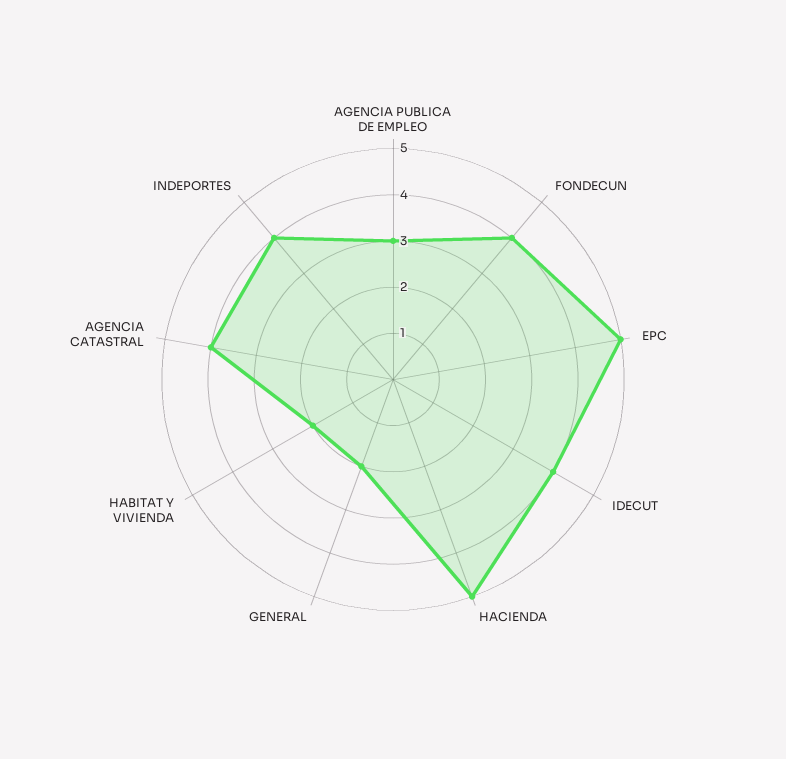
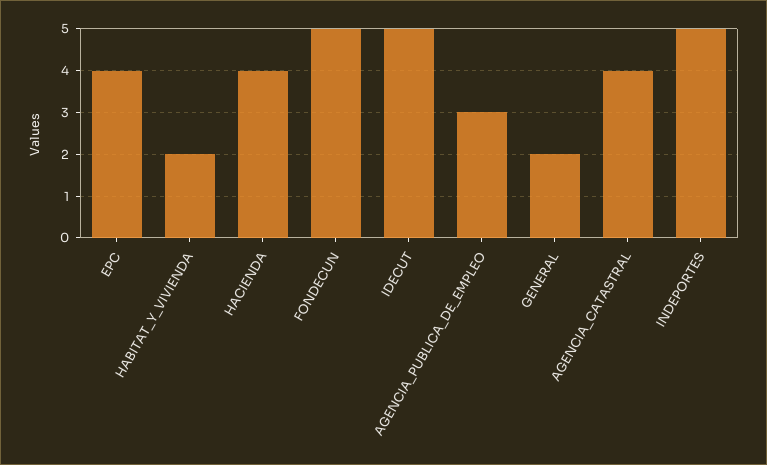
FONDECUN: 4 -> 5
EPC: 5 -> 4
IDECUT: 4 -> 5
HACIENDA: 5 -> 4
INDEPORTES: 4 -> 5

